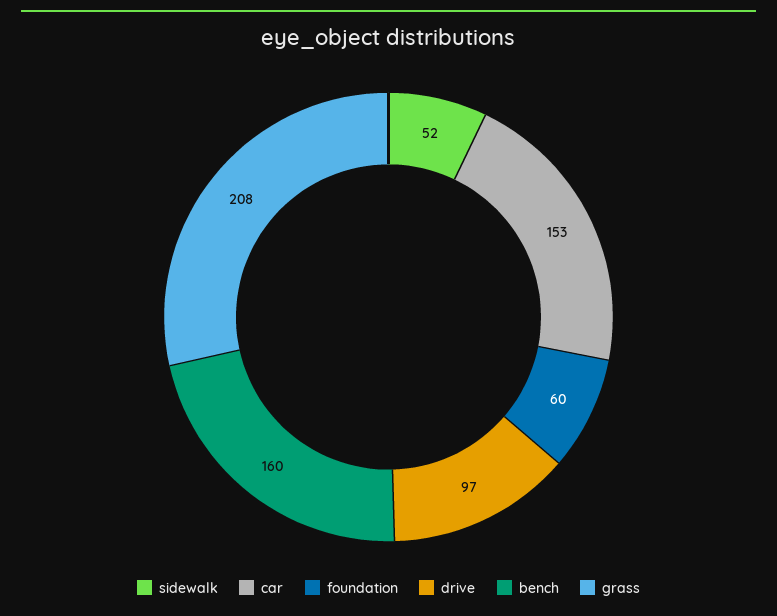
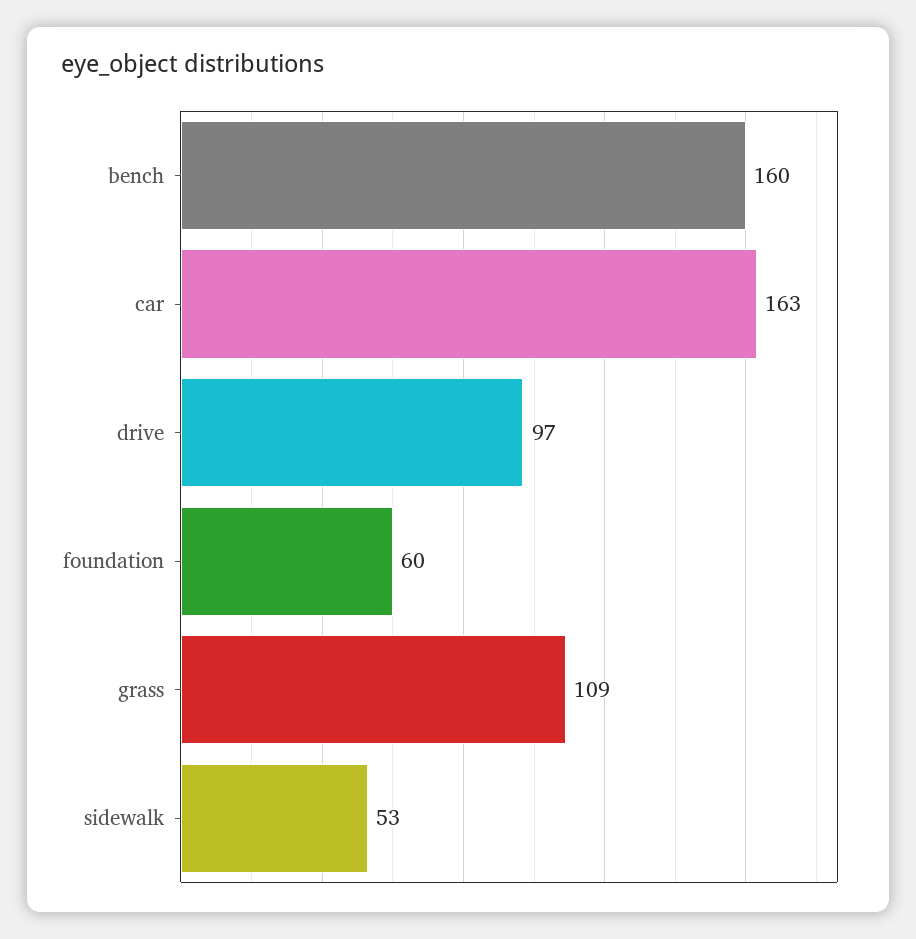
sidewalk: 52 -> 53
car: 153 -> 163
grass: 208 -> 109

